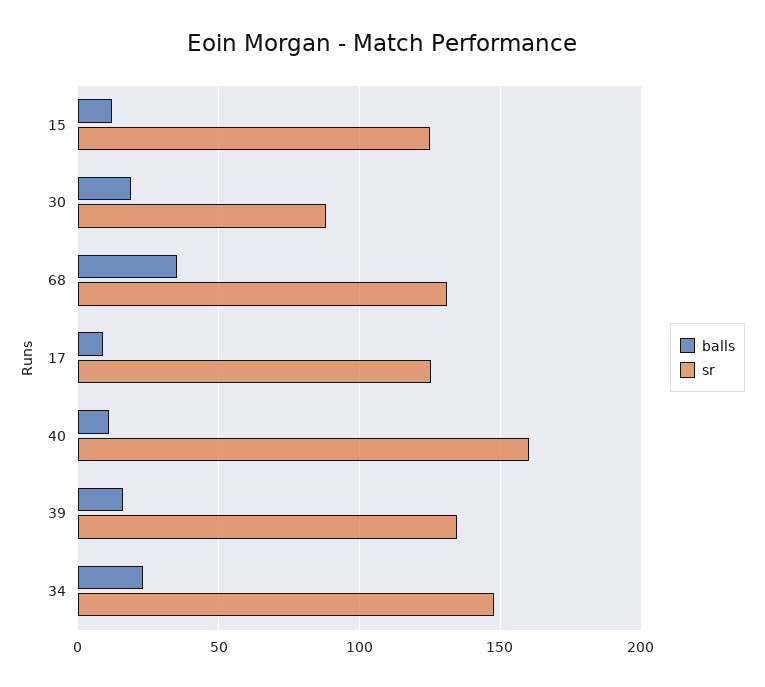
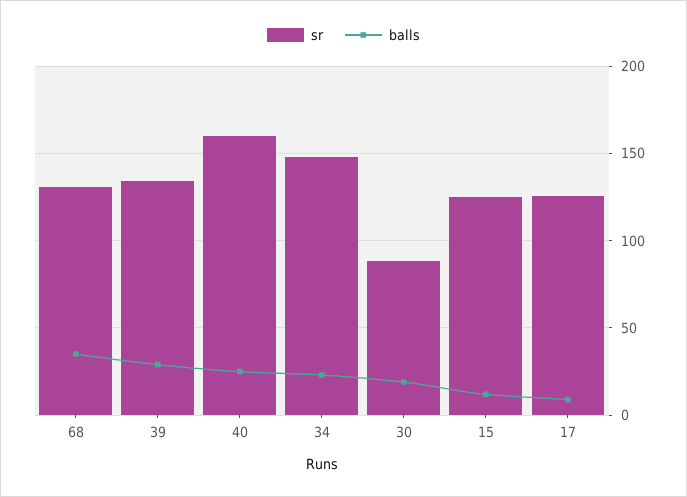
balls, 40: 10 -> 25
balls, 39: 15 -> 30

